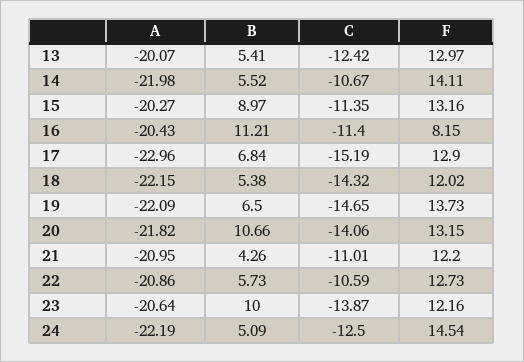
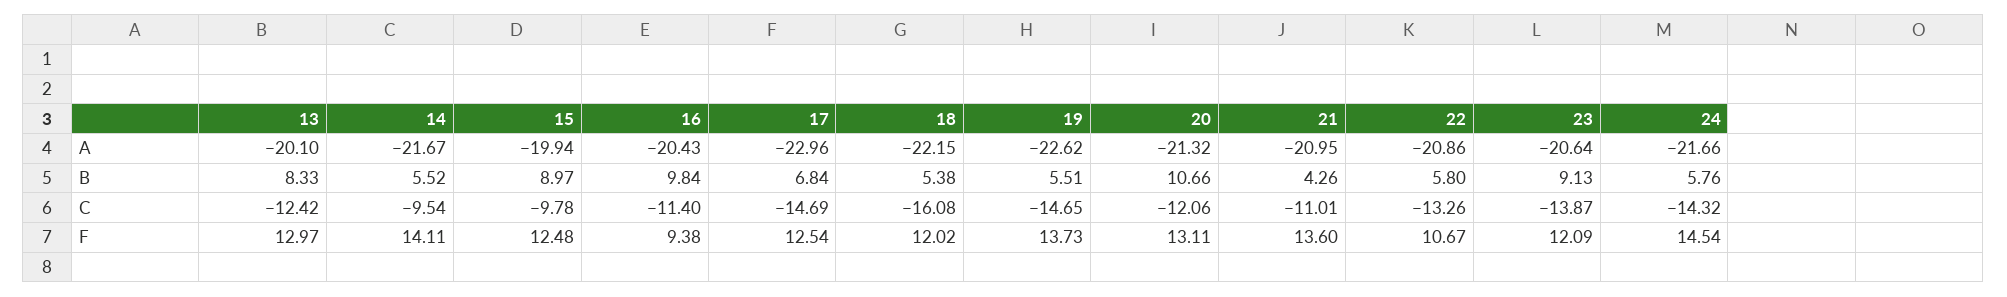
A, 13: -20.07 -> -20.1
B, 13: 5.41 -> 8.33
A, 14: -21.98 -> -21.67
C, 14: -10.67 -> -9.54
A, 15: -20.27 -> -19.94
C, 15: -11.35 -> -9.78
F, 15: 13.16 -> 12.48
B, 16: 11.21 -> 9.84
F, 16: 8.15 -> 9.38
C, 17: -15.19 -> -14.69
F, 17: 12.9 -> 12.54
C, 18: -14.32 -> -16.08
A, 19: -22.09 -> -22.62
B, 19: 6.5 -> 5.51
A, 20: -21.82 -> -21.32
C, 20: -14.06 -> -12.06
F, 20: 13.15 -> 13.11
F, 21: 12.2 -> 13.6
B, 22: 5.73 -> 5.8
C, 22: -10.59 -> -13.26
F, 22: 12.73 -> 10.67
B, 23: 10 -> 9.13
F, 23: 12.16 -> 12.09
A, 24: -22.19 -> -21.66
B, 24: 5.09 -> 5.76
C, 24: -12.5 -> -14.32

